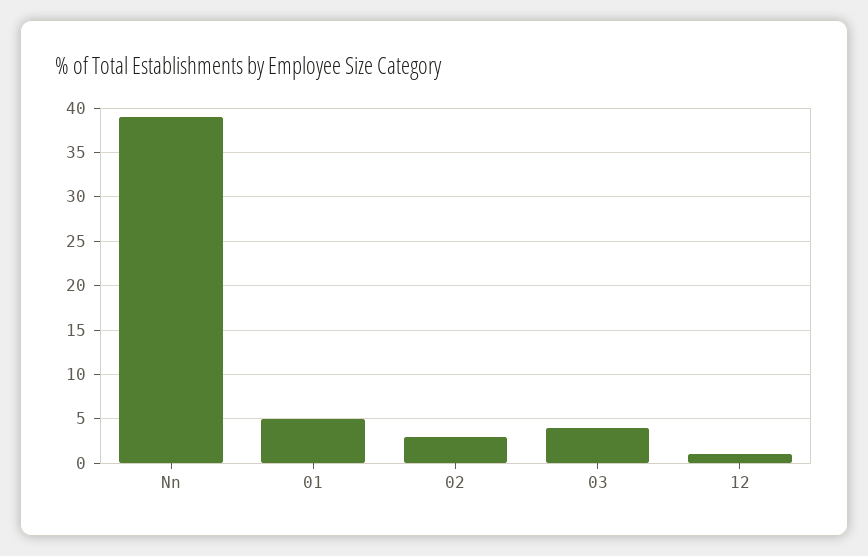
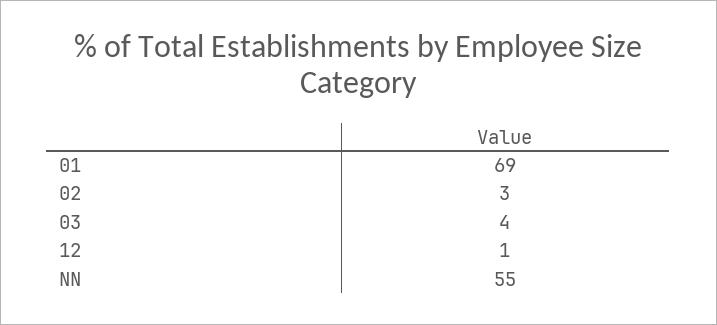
Nn: 39 -> 55
01: 5 -> 69

